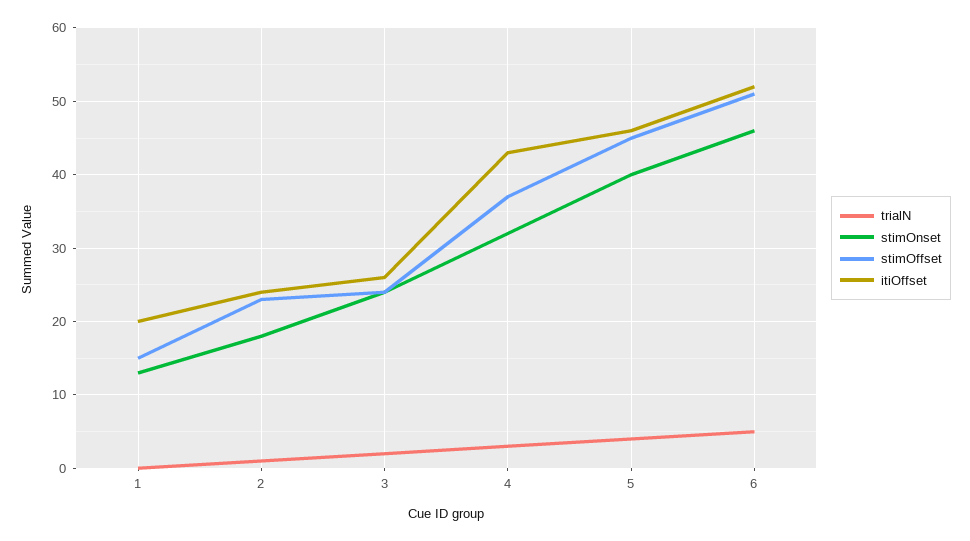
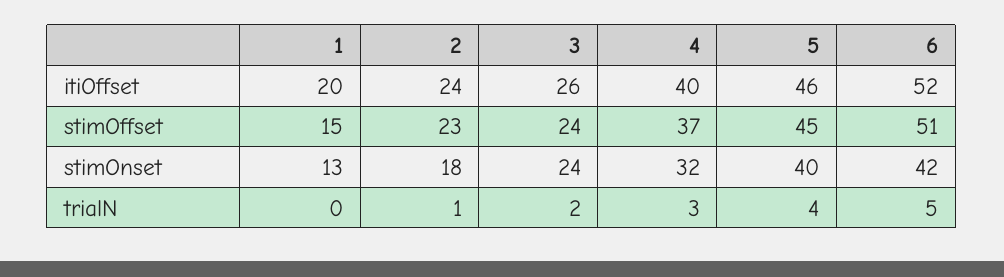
itiOffset, 4: 43 -> 40
stimOnset, 6: 46 -> 42

